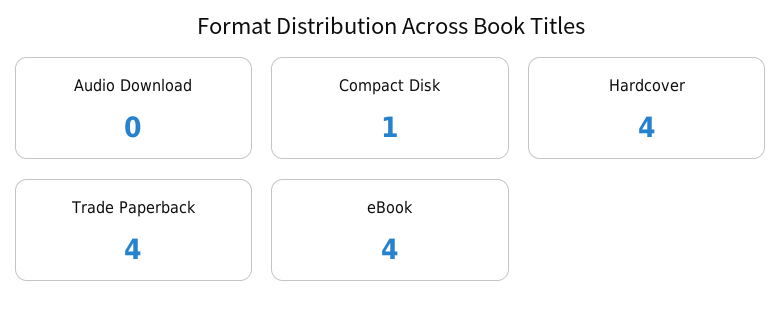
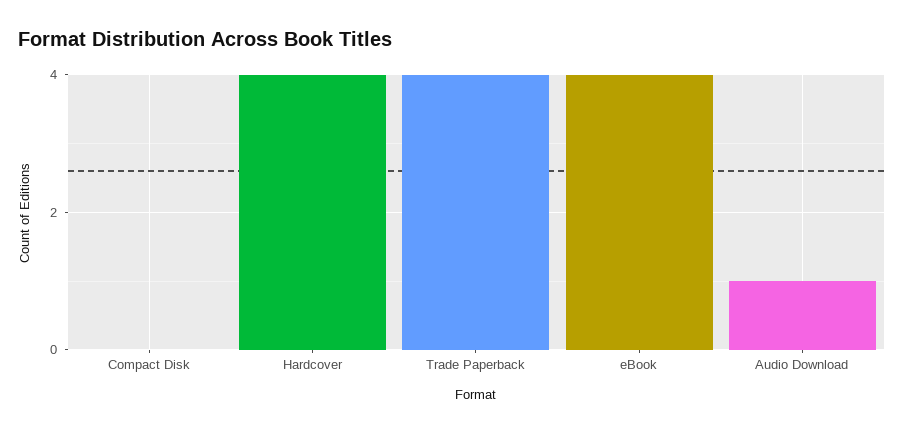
Audio Download: 0 -> 1
Compact Disk: 1 -> 0

